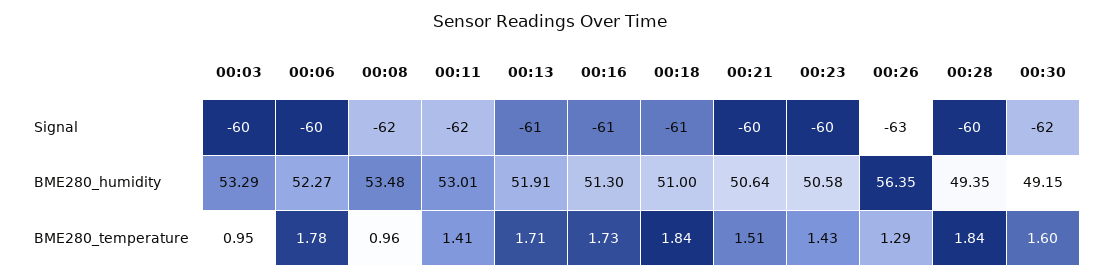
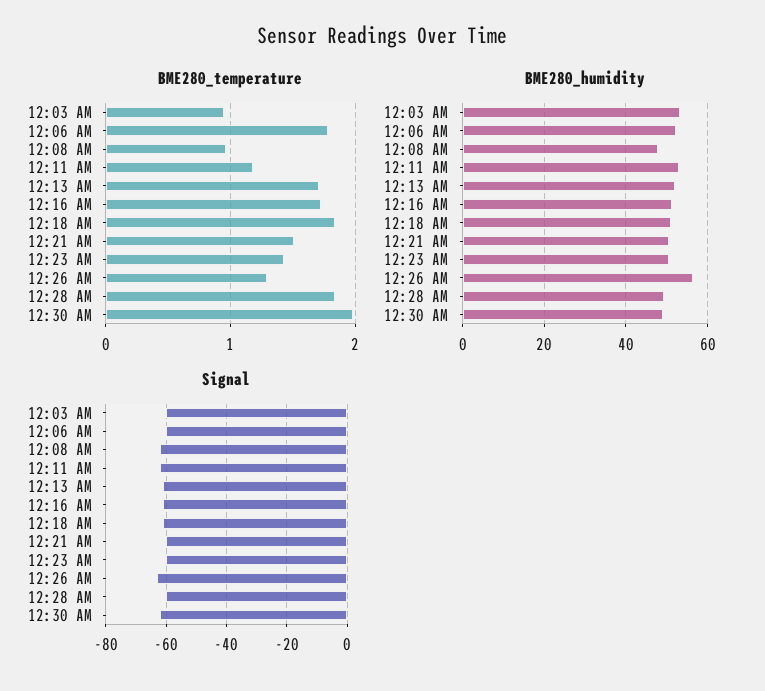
BME280_humidity, 00:08: 53.48 -> 48
BME280_temperature, 00:11: 1.41 -> 1.2
BME280_temperature, 00:30: 1.6 -> 2

